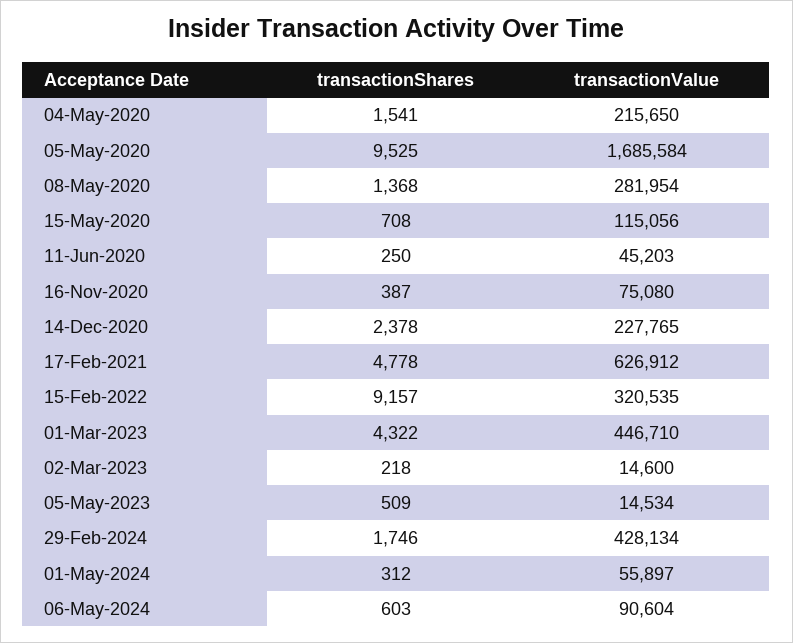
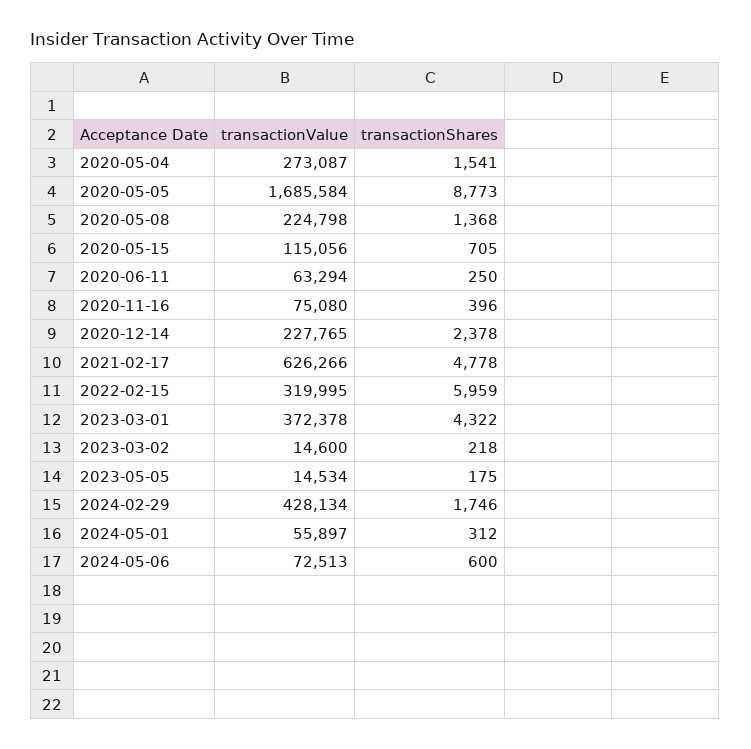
transactionValue, 04-May-2020: 215650 -> 273087
transactionShares, 05-May-2020: 9525 -> 8773
transactionValue, 08-May-2020: 281954 -> 224798
transactionShares, 15-May-2020: 708 -> 705
transactionValue, 11-Jun-2020: 45203 -> 63294
transactionShares, 16-Nov-2020: 387 -> 396
transactionValue, 17-Feb-2021: 626912 -> 626266
transactionShares, 15-Feb-2022: 9157 -> 5959
transactionValue, 15-Feb-2022: 320535 -> 319995
transactionValue, 01-Mar-2023: 446710 -> 372378
transactionShares, 05-May-2023: 509 -> 175
transactionShares, 06-May-2024: 603 -> 600
transactionValue, 06-May-2024: 90604 -> 72513

